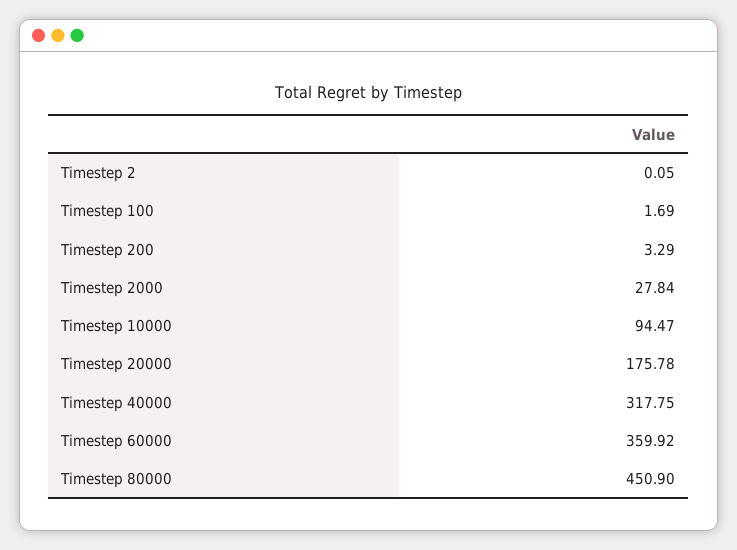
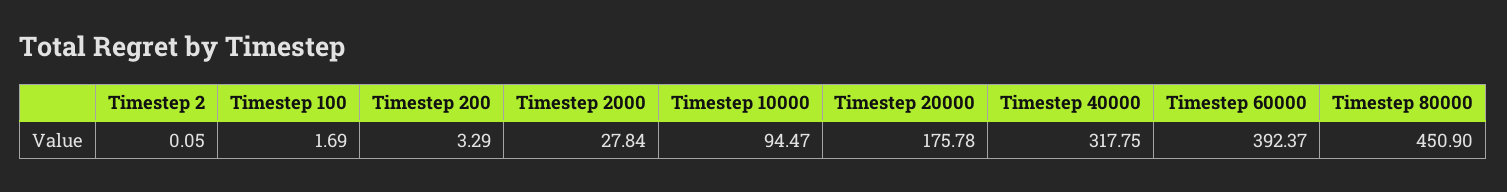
Timestep 60000: 359.92 -> 392.37

